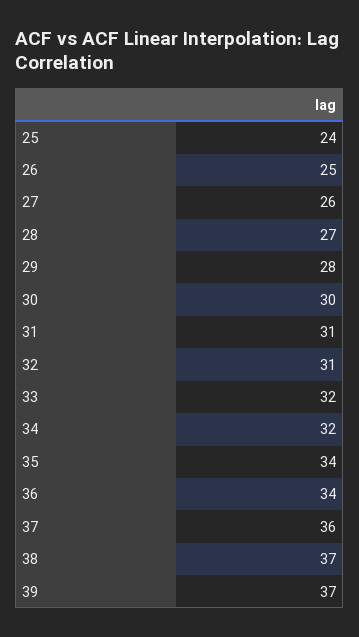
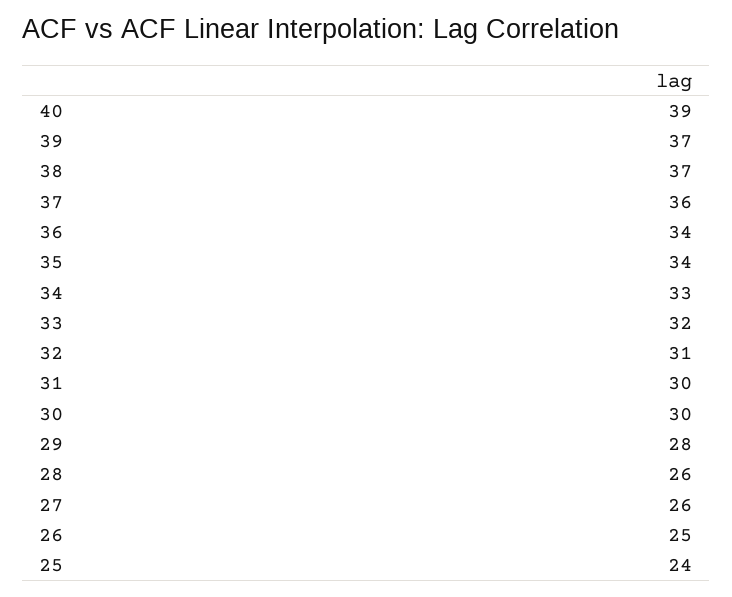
28: 27 -> 26
31: 31 -> 30
34: 32 -> 33
40: none -> 39

